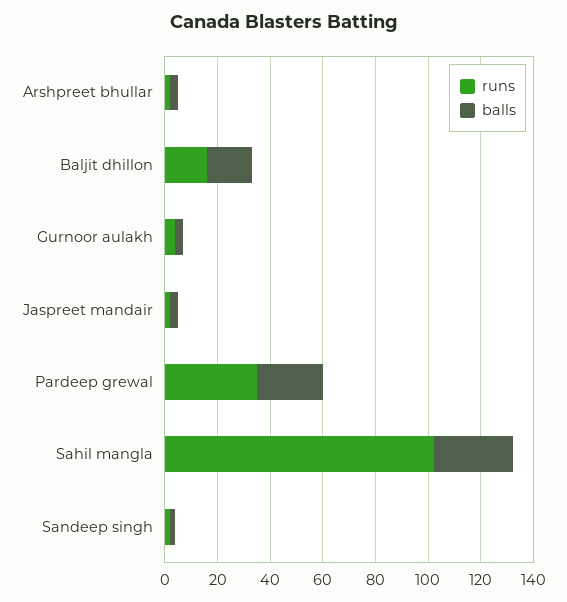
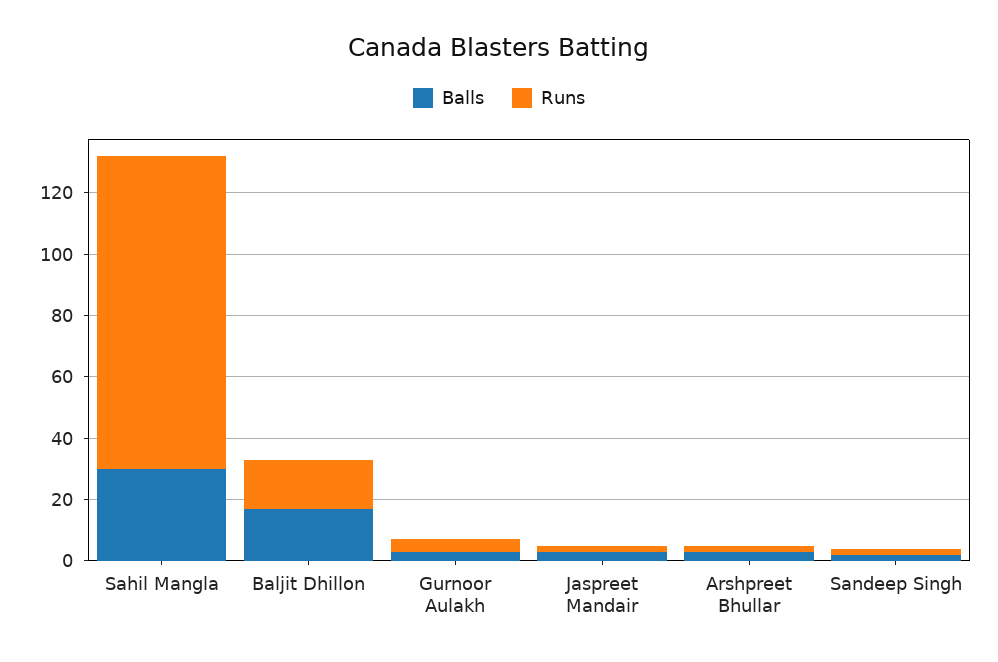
runs, Pardeep grewal: 35 -> none
balls, Pardeep grewal: 25 -> none

